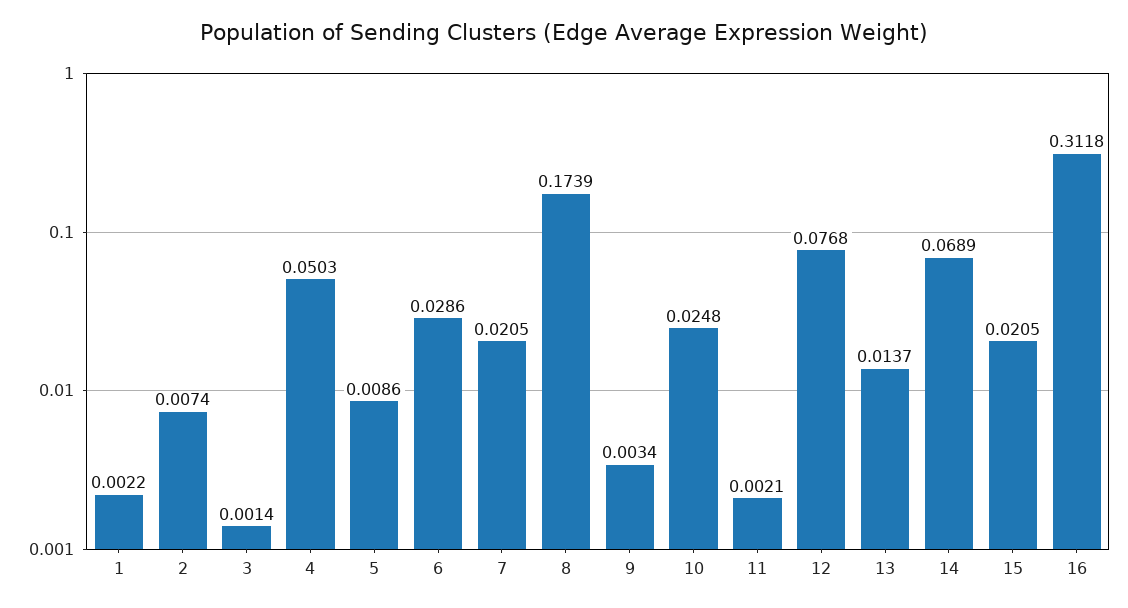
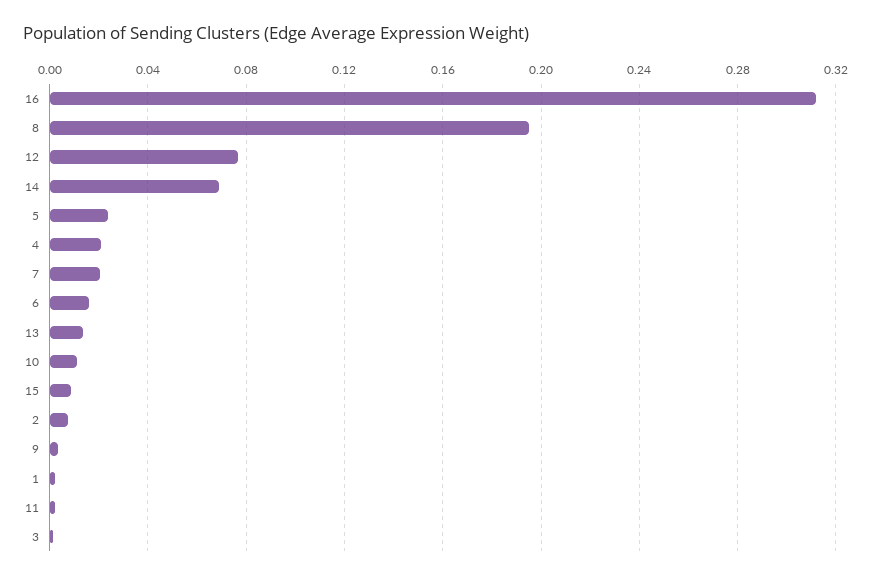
4: 0.0503 -> 0.02
5: 0.0086 -> 0.025
6: 0.0286 -> 0.015
8: 0.1739 -> 0.195
10: 0.0248 -> 0.01
15: 0.0205 -> 0.01

